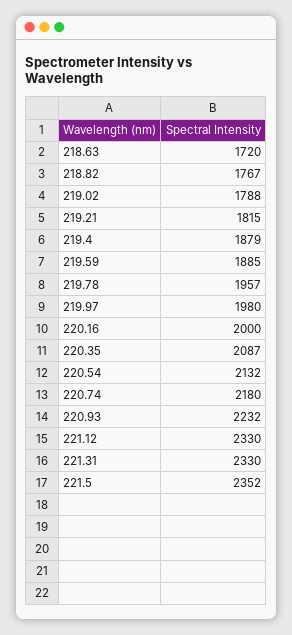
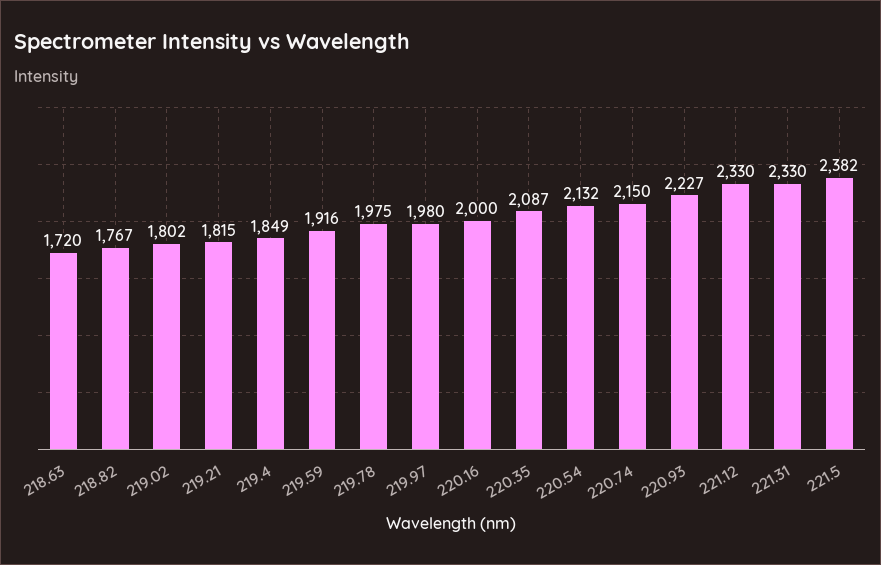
219.02: 1788 -> 1802
219.4: 1879 -> 1849
219.59: 1885 -> 1916
219.78: 1957 -> 1975
220.74: 2180 -> 2150
220.93: 2232 -> 2227
221.5: 2352 -> 2382

